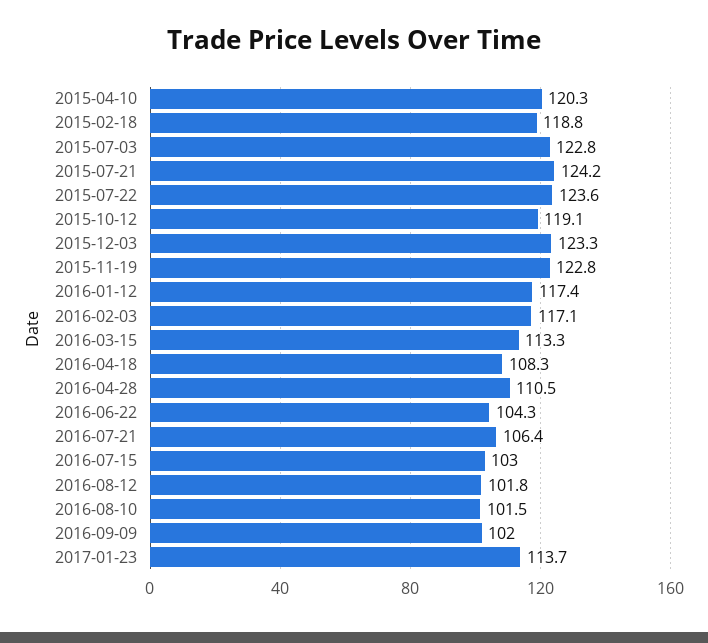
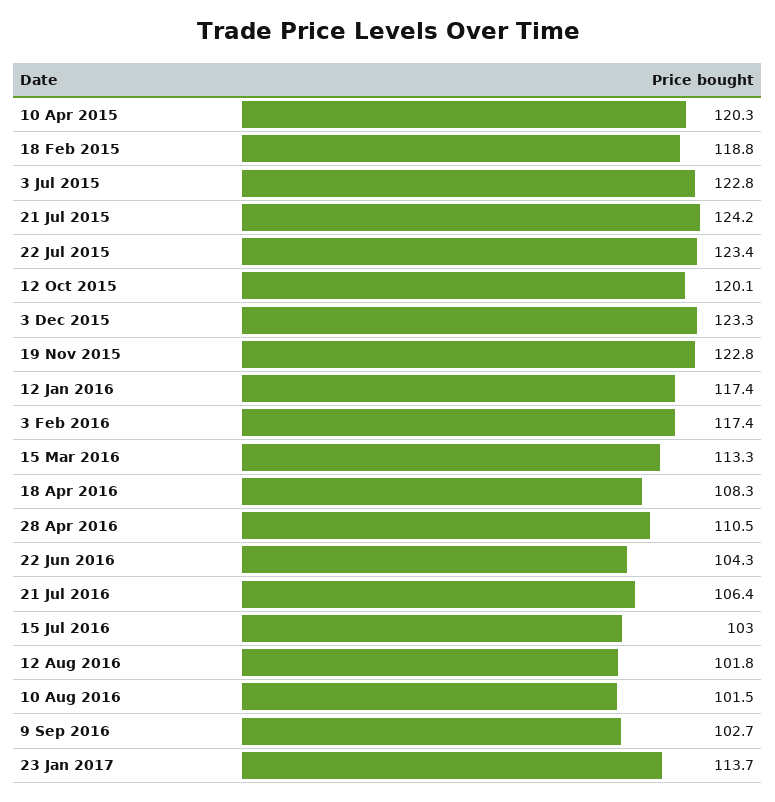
2015-07-22: 123.6 -> 123.4
2015-10-12: 119.1 -> 120.1
2016-02-03: 117.1 -> 117.4
2016-09-09: 102 -> 102.7

